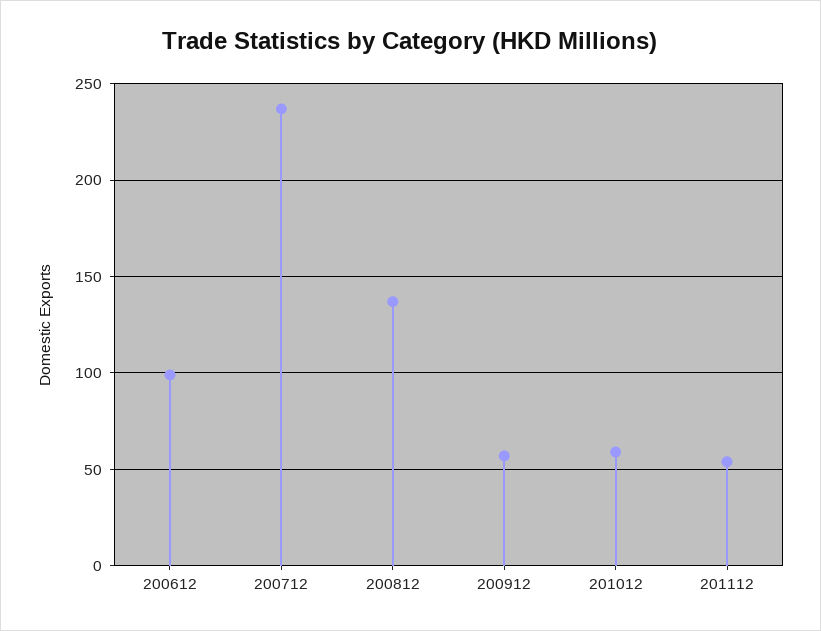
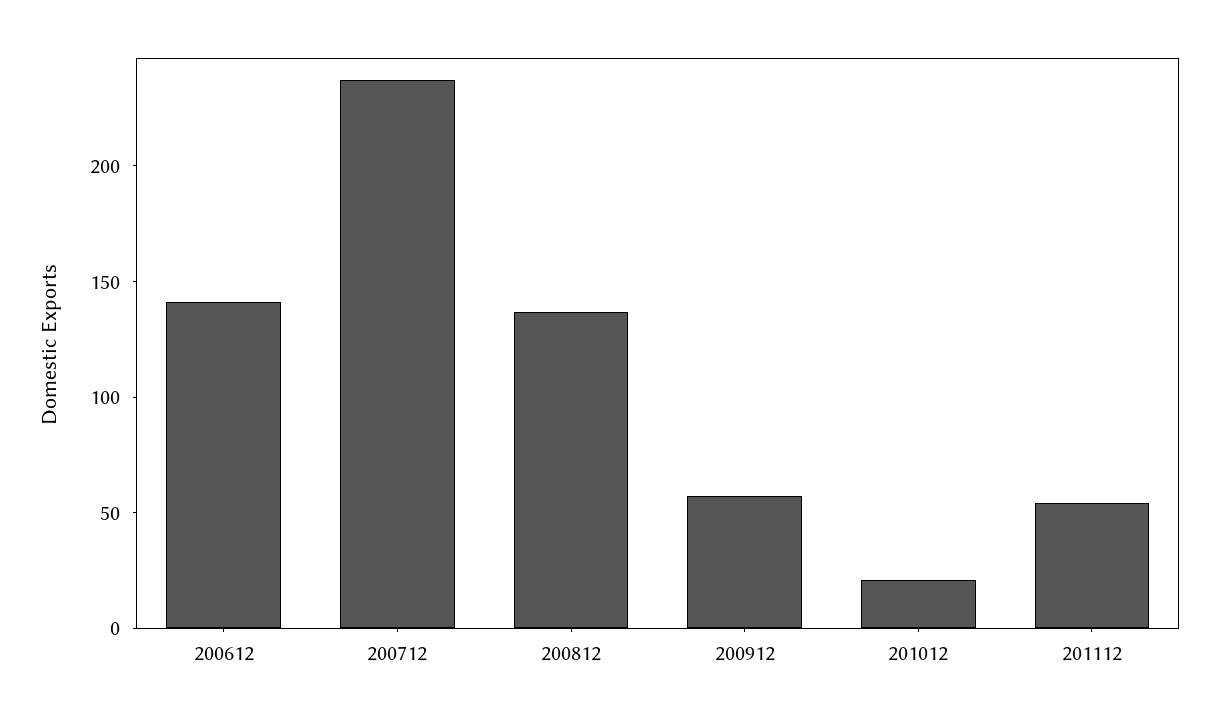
200612: 100 -> 140
201012: 60 -> 20

